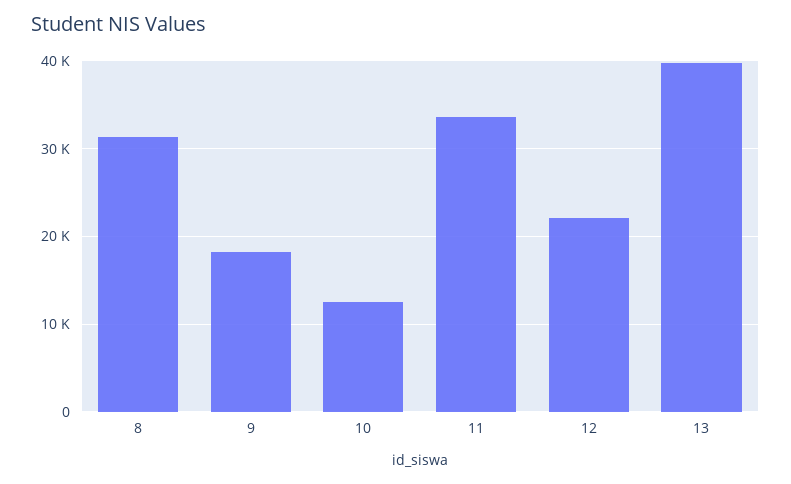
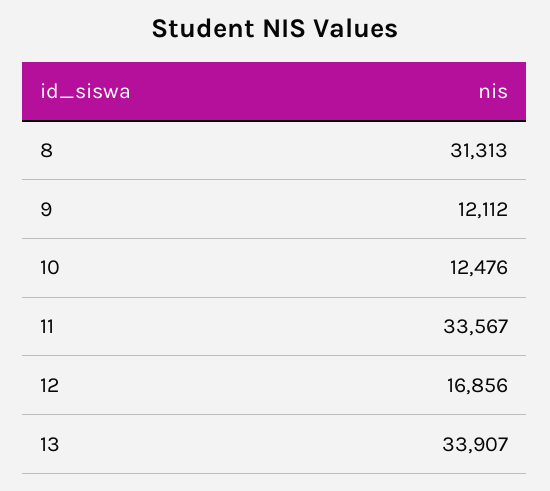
9: 18000 -> 12112
12: 22000 -> 16856
13: 40000 -> 33907

